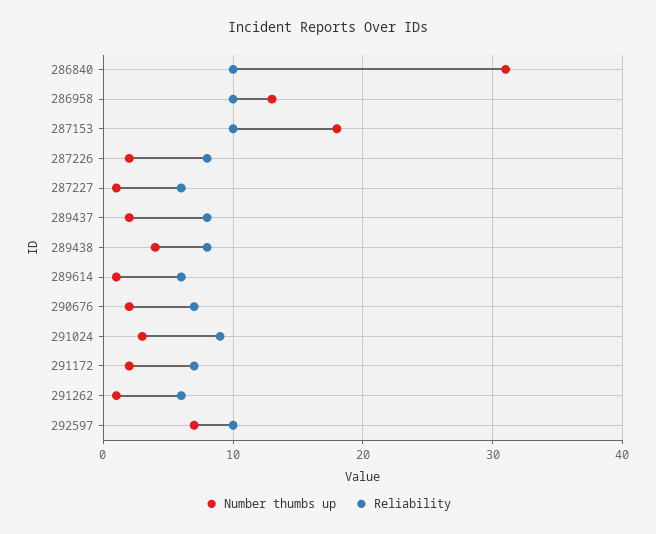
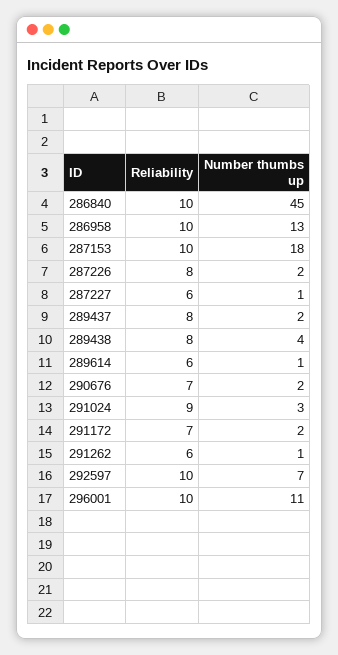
Number thumbs up, 286840: 31 -> 45
Reliability, 296001: none -> 10
Number thumbs up, 296001: none -> 11

